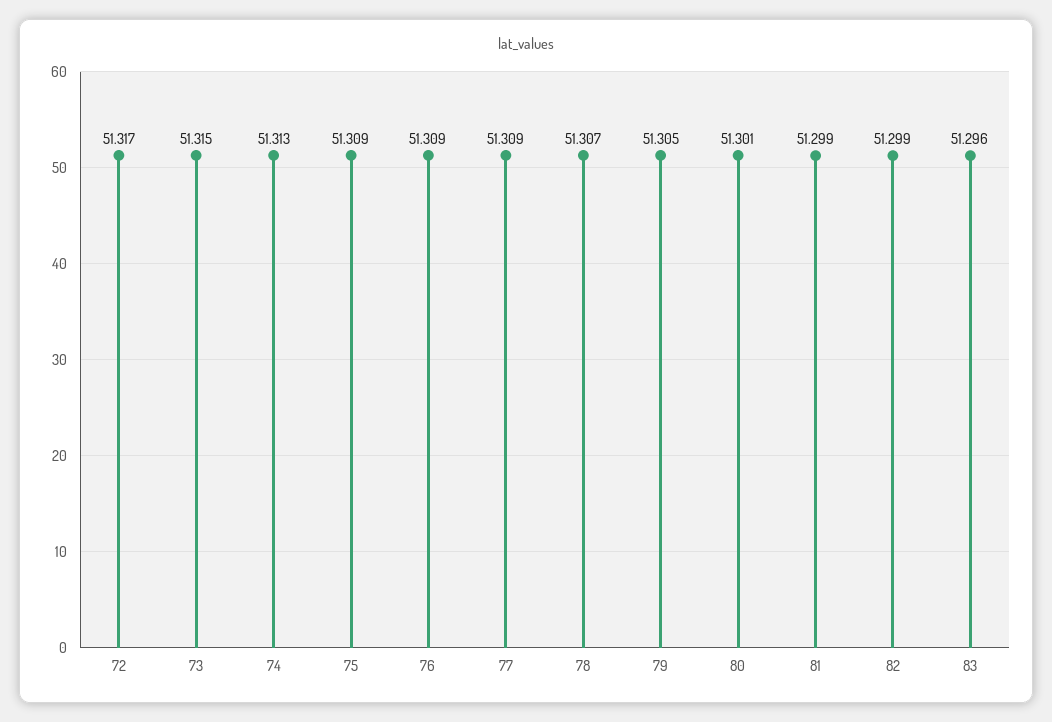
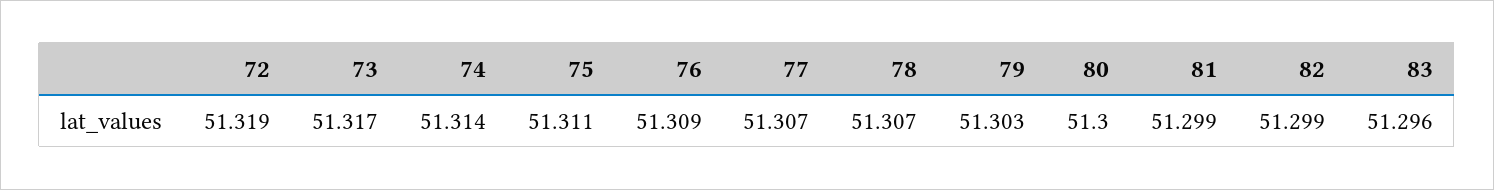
72: 51.317 -> 51.319
73: 51.315 -> 51.317
74: 51.313 -> 51.314
75: 51.309 -> 51.311
77: 51.309 -> 51.307
79: 51.305 -> 51.303
80: 51.301 -> 51.3

